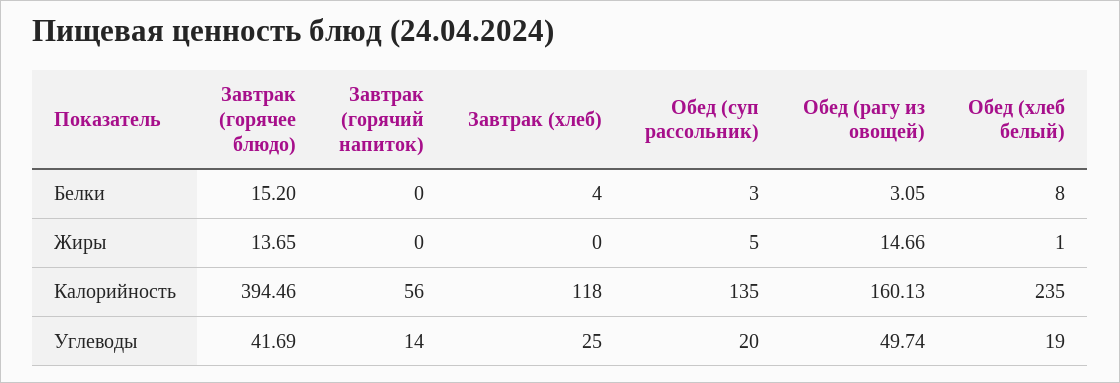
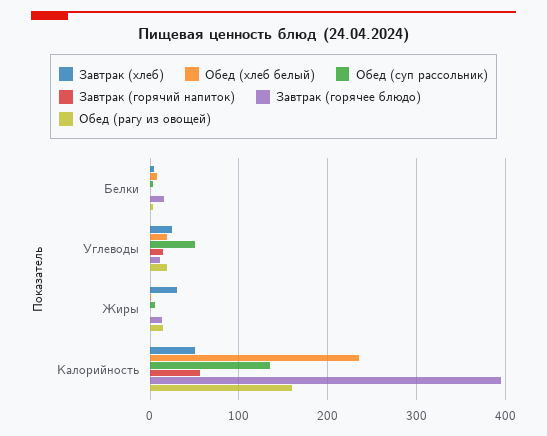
Завтрак (хлеб), Жиры: 0 -> 30
Завтрак (хлеб), Калорийность: 118 -> 50
Завтрак (горячее блюдо), Углеводы: 41.69 -> 10
Обед (суп рассольник), Углеводы: 20 -> 50
Обед (рагу из овощей), Углеводы: 49.74 -> 20

